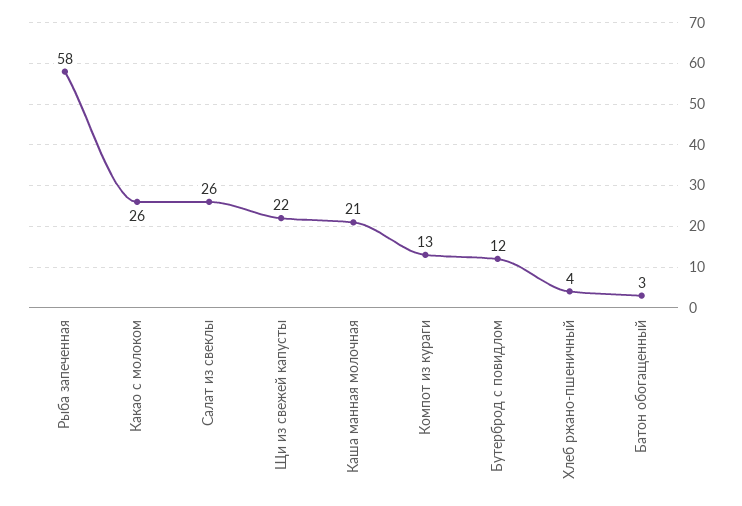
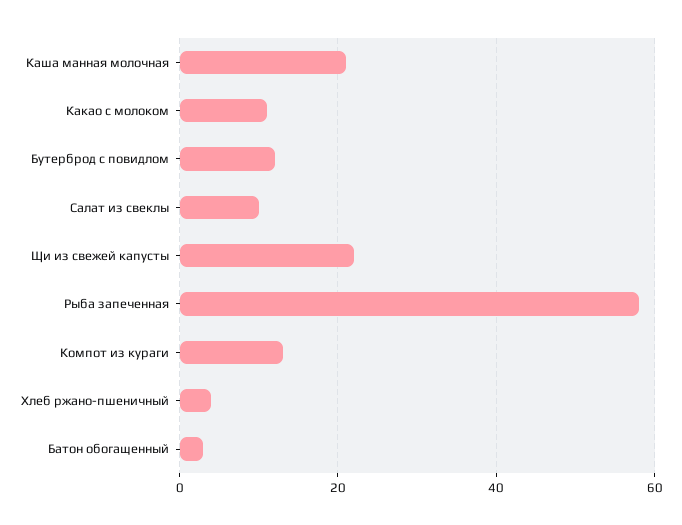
Какао с молоком: 26 -> 10
Салат из свеклы: 26 -> 10

